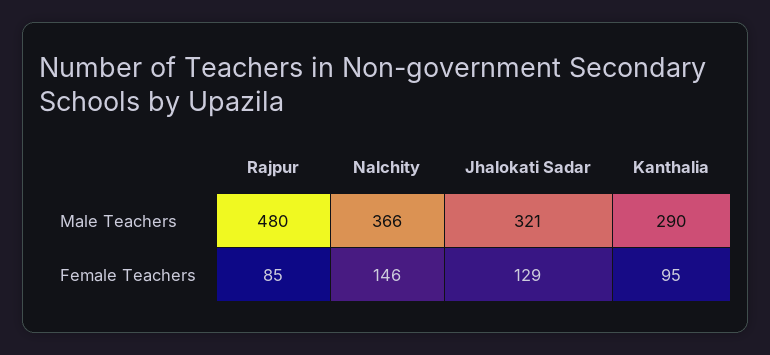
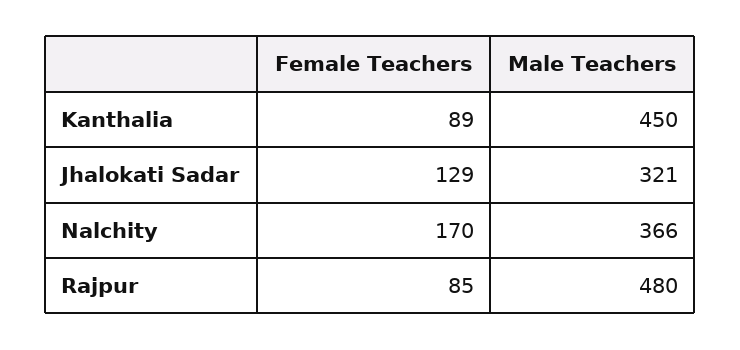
Kanthalia, Male Teachers: 290 -> 450
Nalchity, Female Teachers: 146 -> 170
Kanthalia, Female Teachers: 95 -> 89

